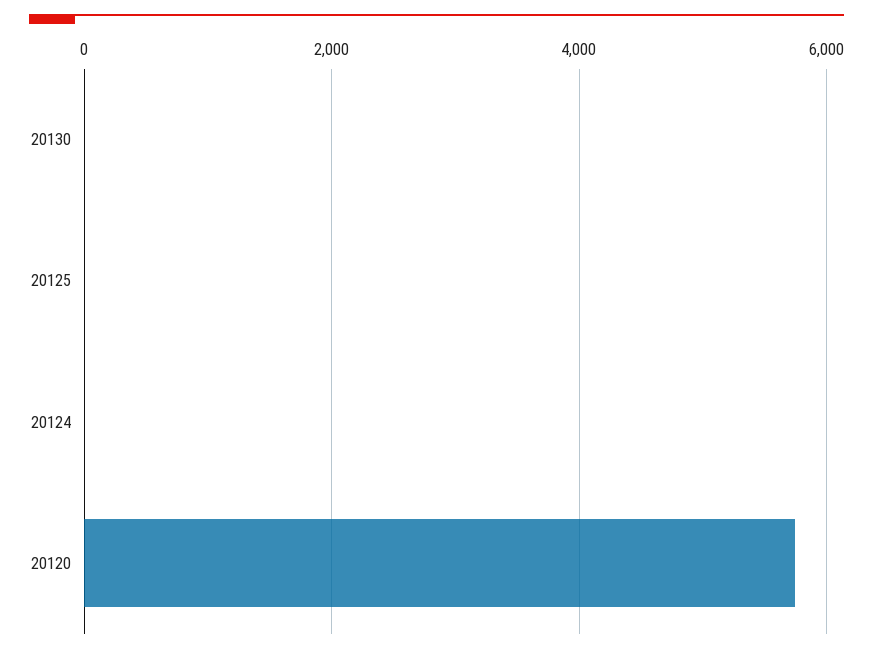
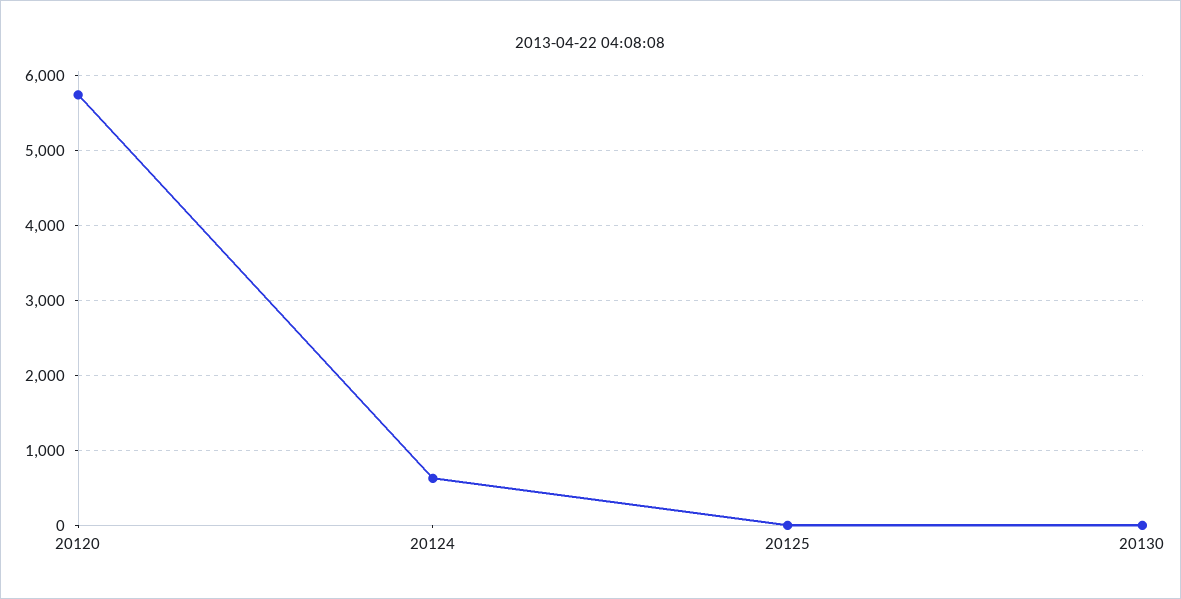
20124: 0 -> 600

